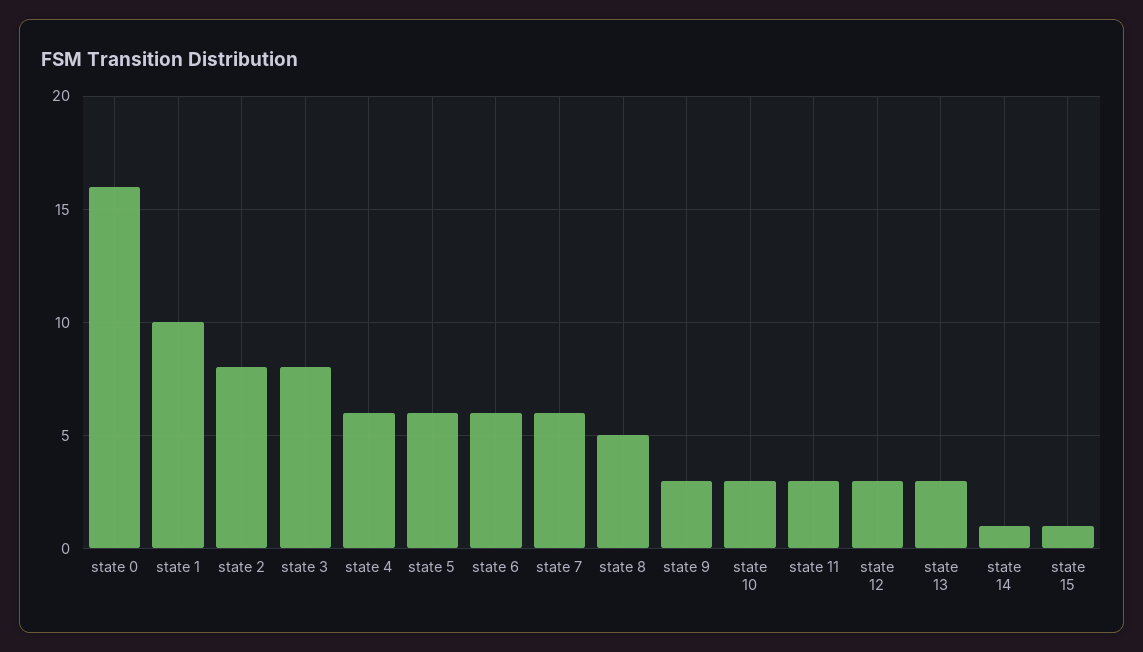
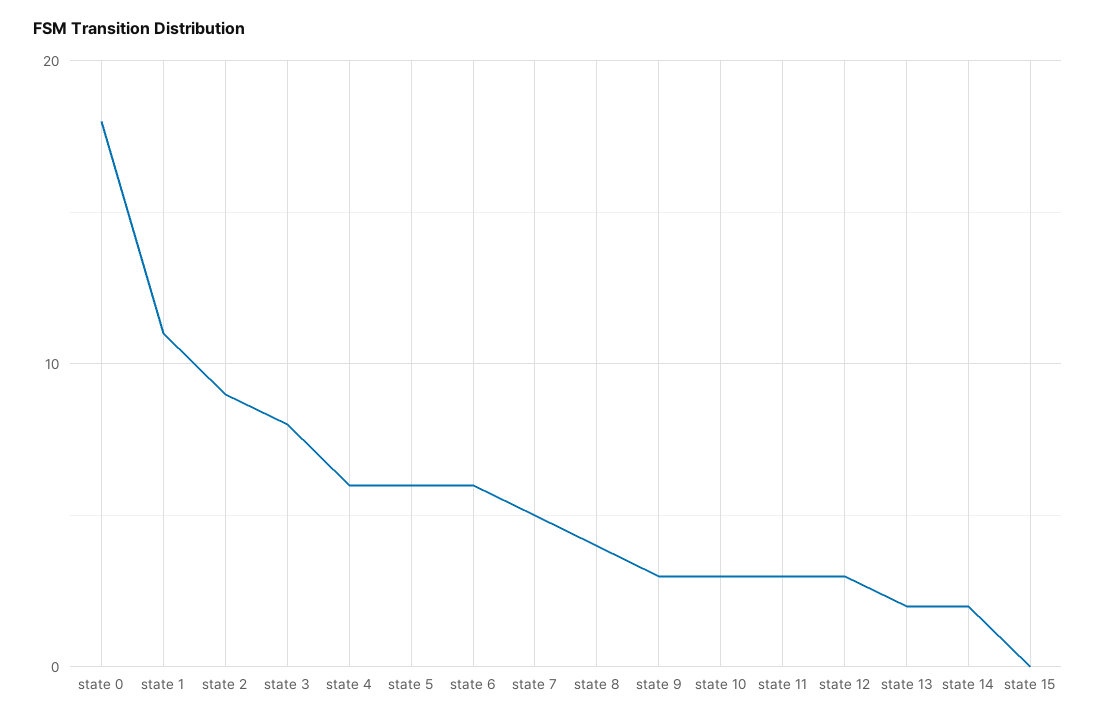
state 0: 16 -> 18
state 1: 10 -> 11
state 2: 8 -> 9
state 7: 6 -> 5
state 8: 5 -> 4
state 13: 3 -> 2
state 14: 1 -> 2
state 15: 1 -> 0

